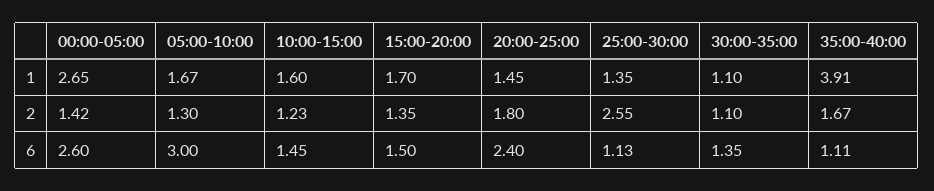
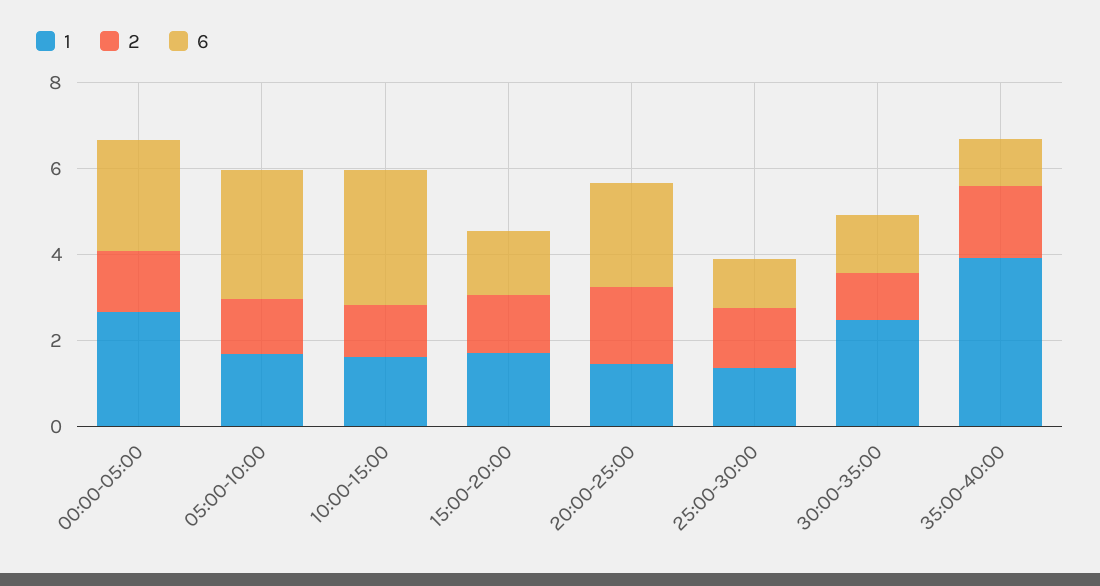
1, 30:00-35:00: 1.1 -> 2.5
2, 25:00-30:00: 2.55 -> 1.5
6, 10:00-15:00: 1.45 -> 3

